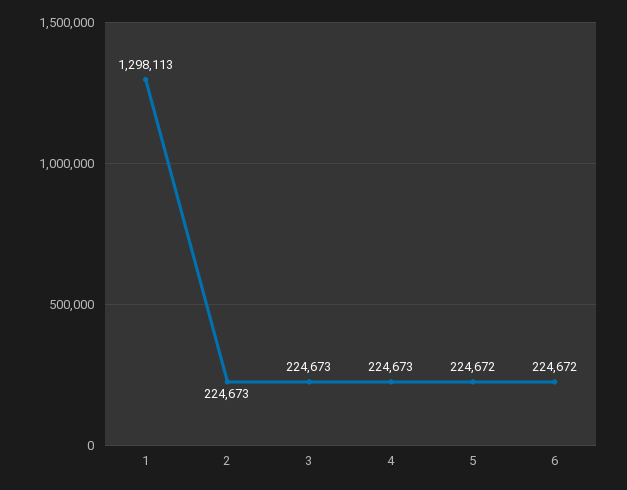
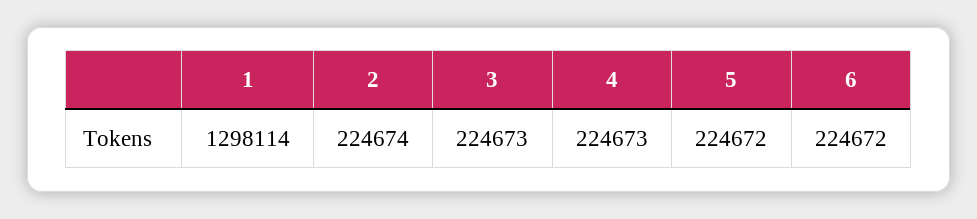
1: 1298113 -> 1298114
2: 224673 -> 224674

